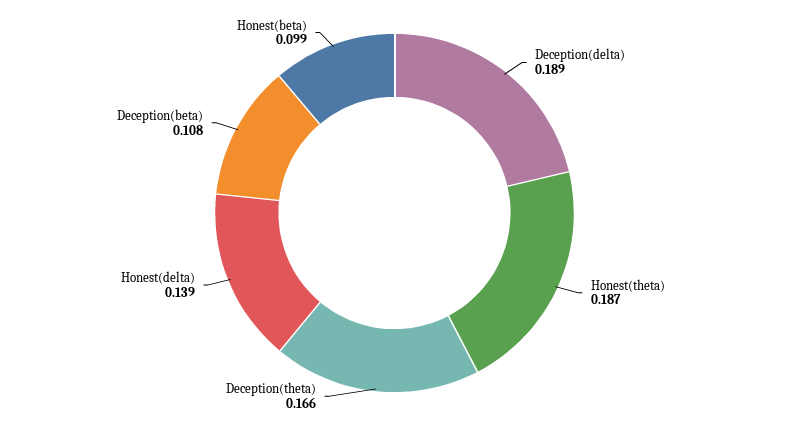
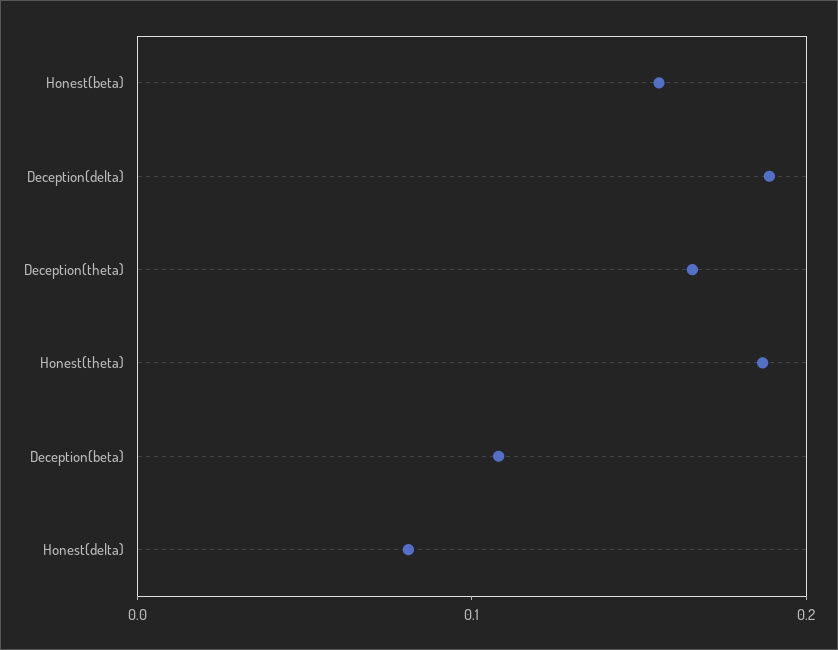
Honest(delta): 0.139 -> 0.08
Honest(beta): 0.099 -> 0.16

